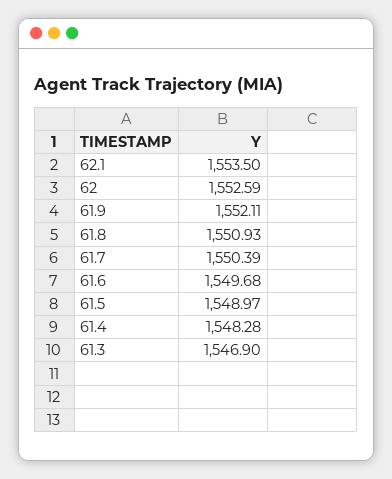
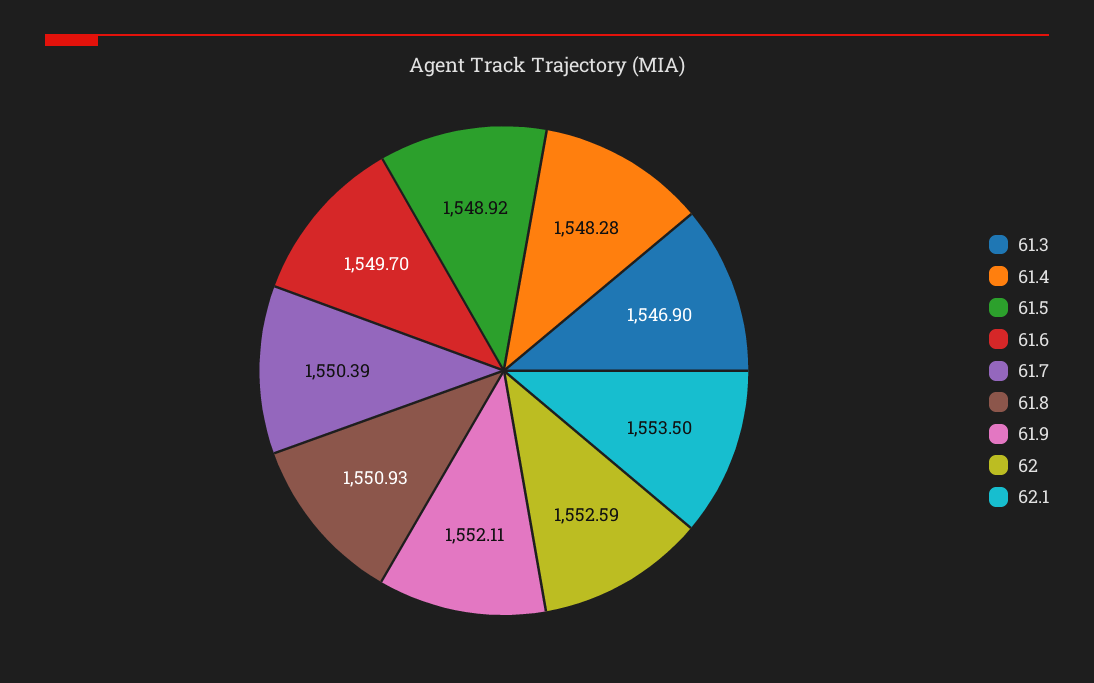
61.6: 1549.68 -> 1549.7
61.5: 1548.97 -> 1548.92

